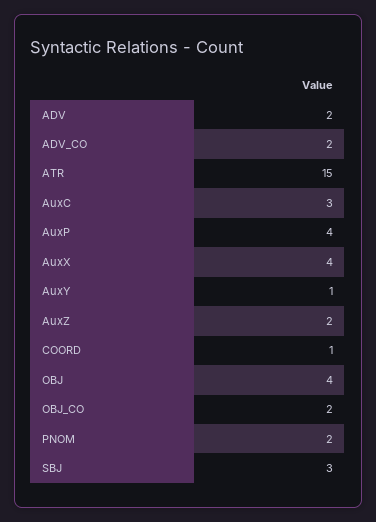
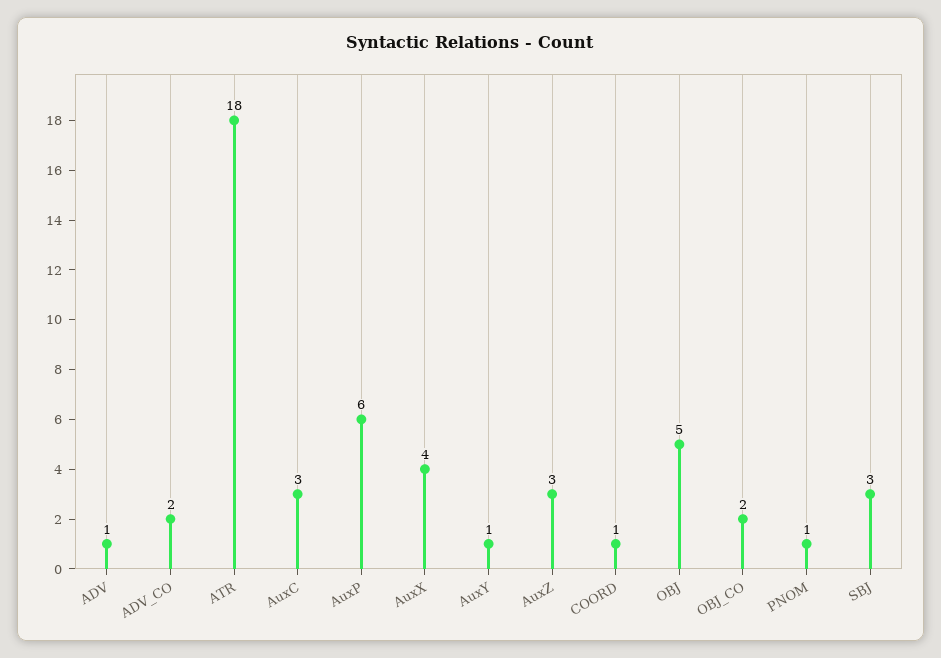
ADV: 2 -> 1
ATR: 15 -> 18
AuxP: 4 -> 6
AuxZ: 2 -> 3
OBJ: 4 -> 5
PNOM: 2 -> 1

